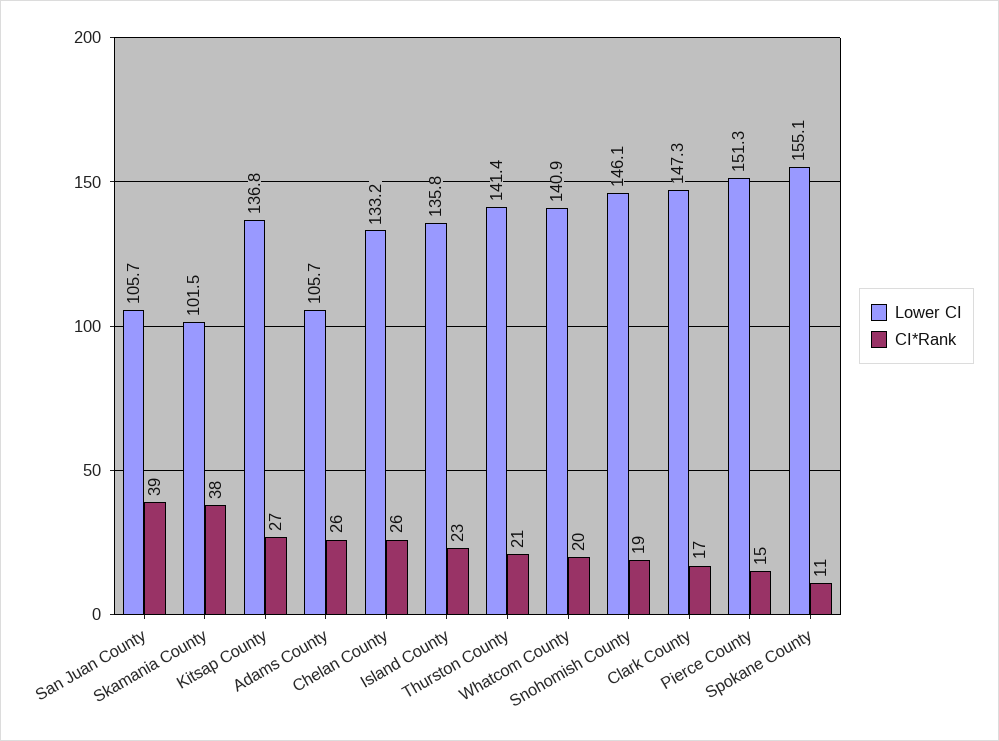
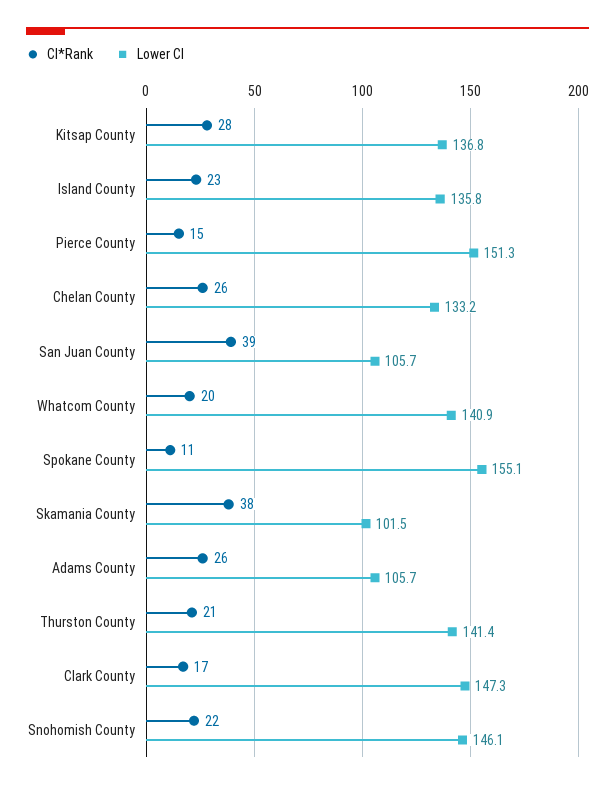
CI*Rank, Kitsap County: 27 -> 28
CI*Rank, Snohomish County: 19 -> 22

